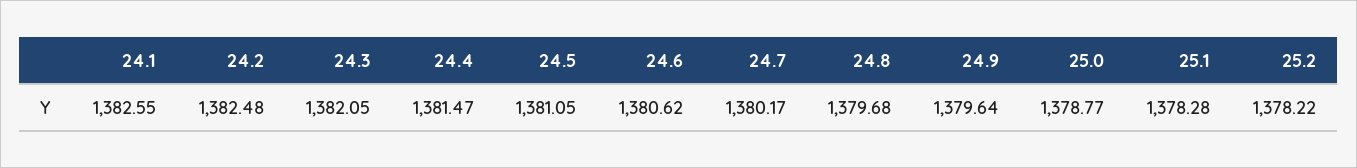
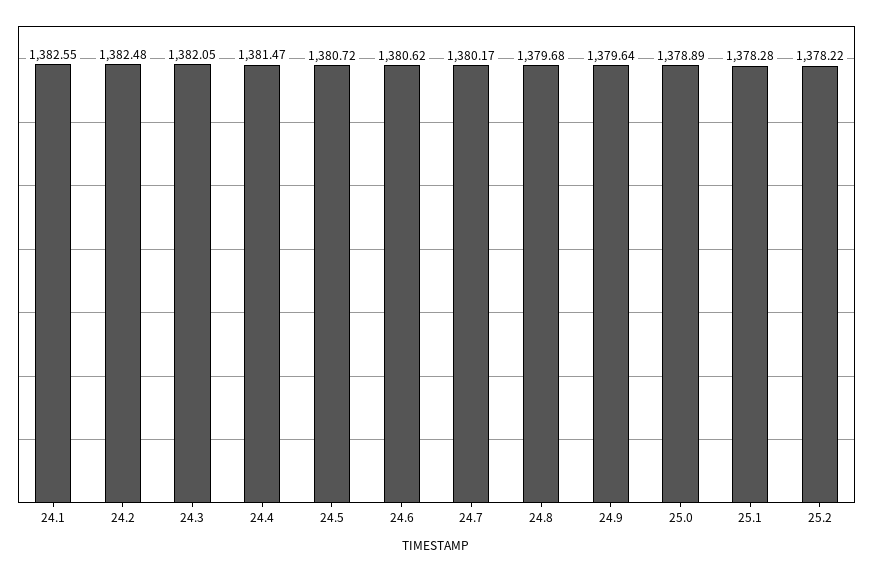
24.5: 1381.05 -> 1380.72
25.0: 1378.77 -> 1378.89

